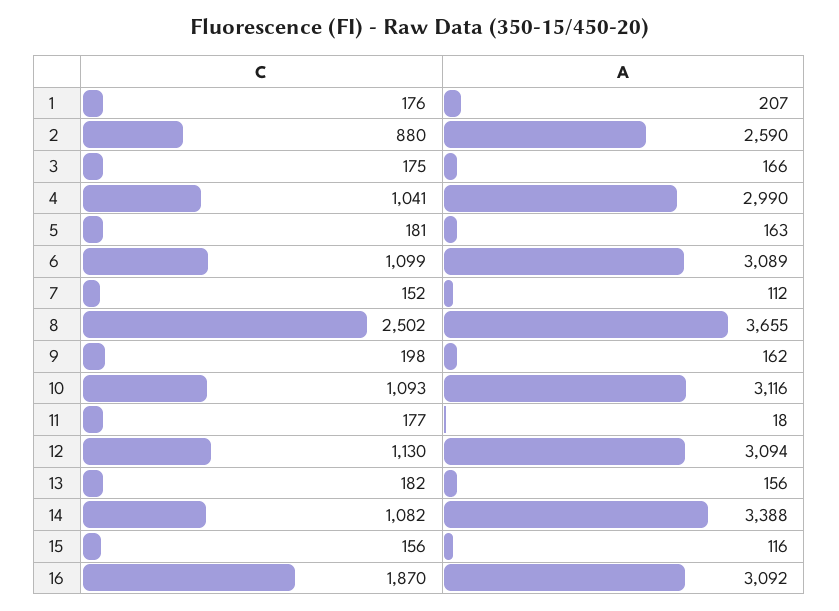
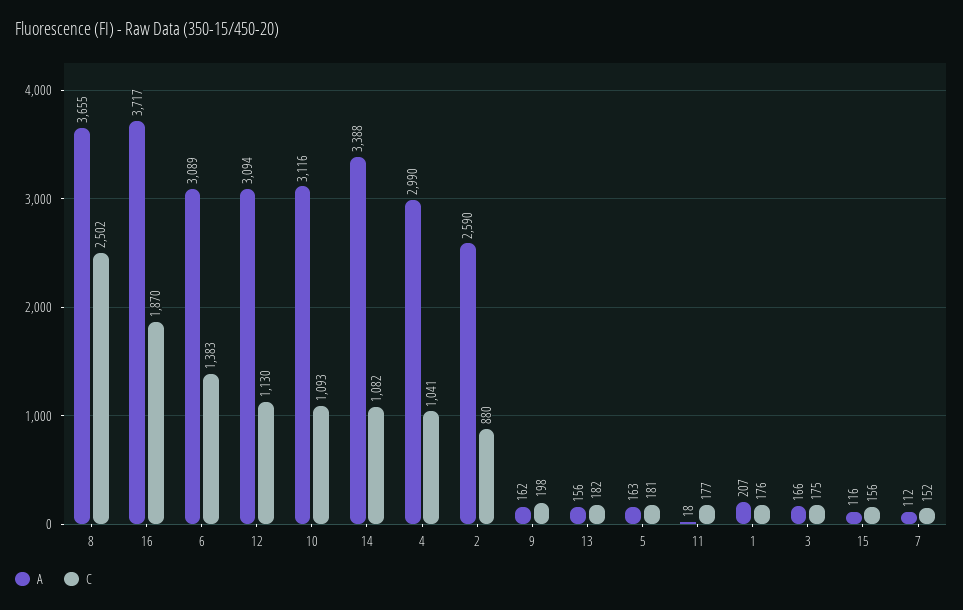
C, 6: 1099 -> 1383
A, 16: 3092 -> 3717

